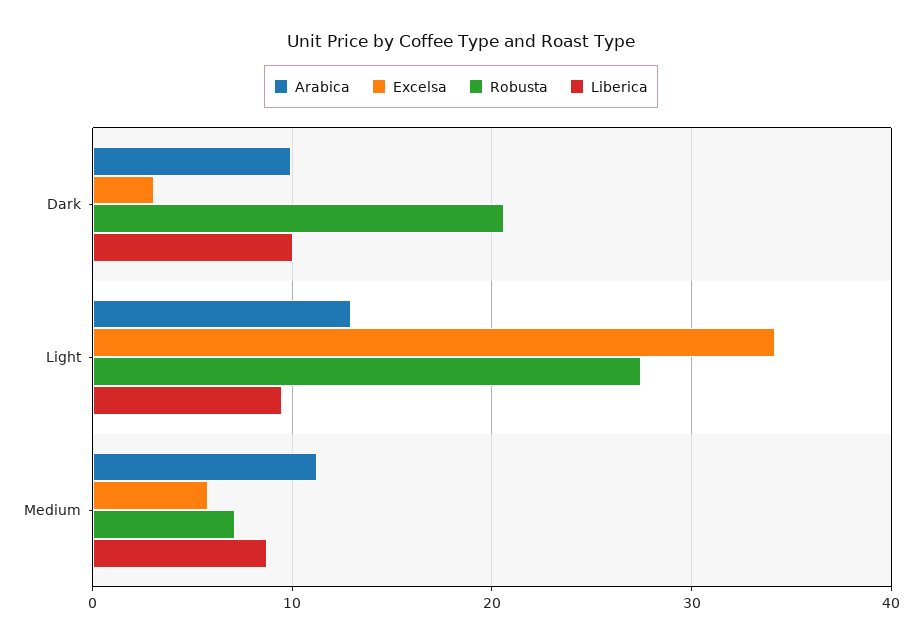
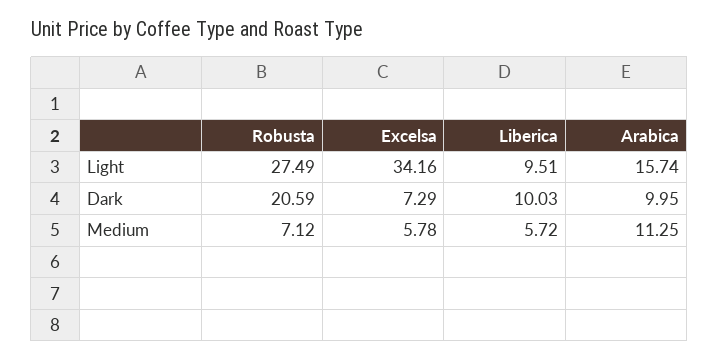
Excelsa, Dark: 3 -> 7.29
Arabica, Light: 13 -> 15.74
Liberica, Medium: 9 -> 5.72

